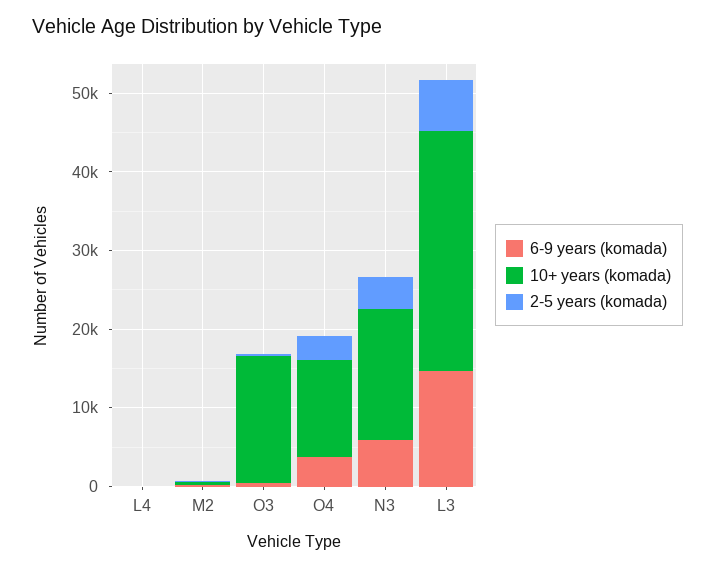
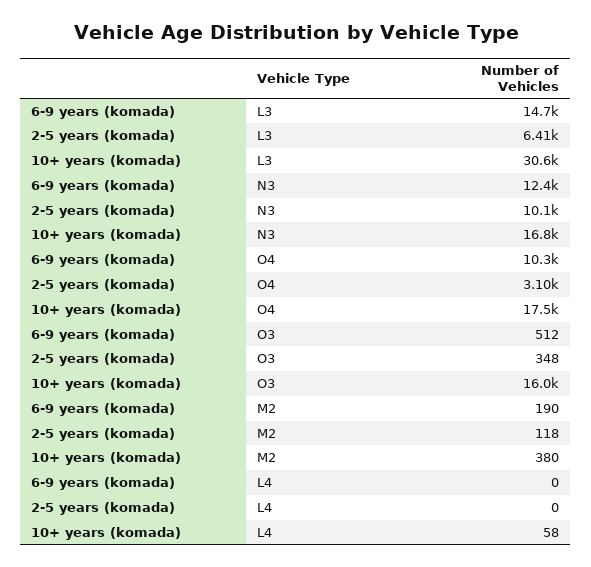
6-9 years (komada), O4: 4000 -> 10300
10+ years (komada), O4: 12000 -> 17500
6-9 years (komada), N3: 6000 -> 12400
2-5 years (komada), N3: 4000 -> 10100

